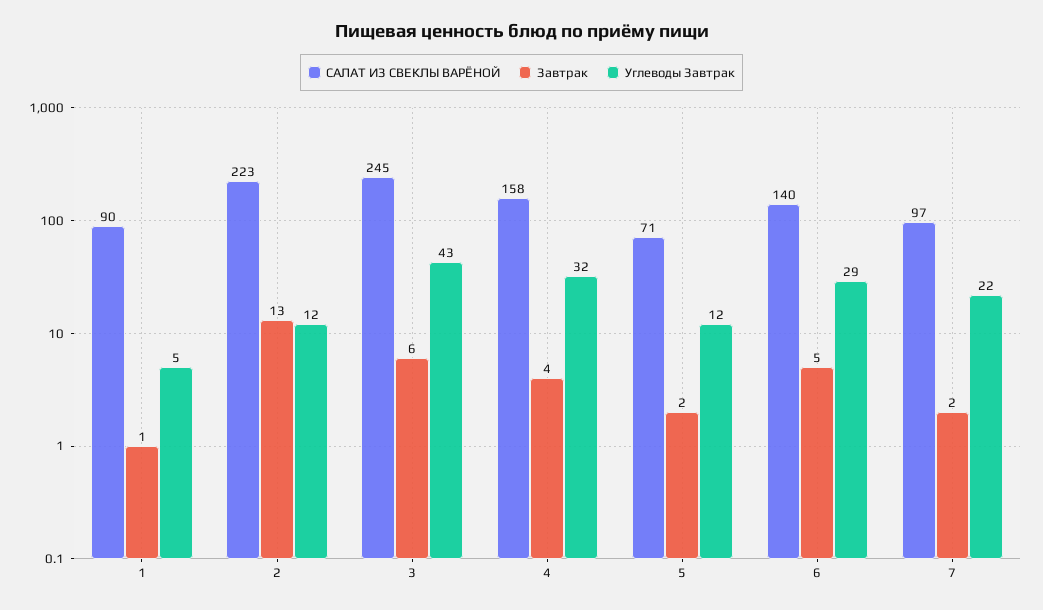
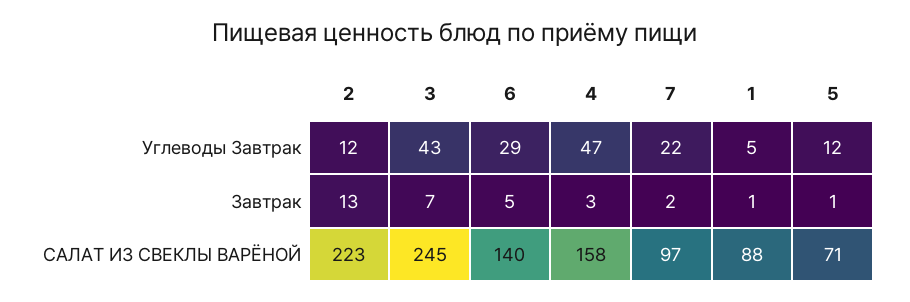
САЛАТ ИЗ СВЕКЛЫ ВАРЁНОЙ, 1: 90 -> 88
Завтрак, 3: 6 -> 7
Завтрак, 4: 4 -> 3
Углеводы Завтрак, 4: 32 -> 47
Завтрак, 5: 2 -> 1

